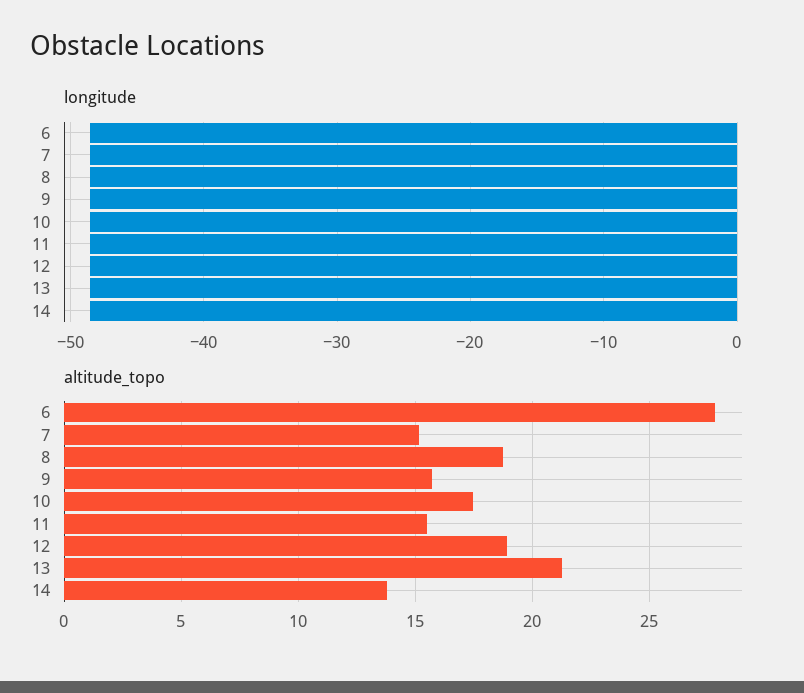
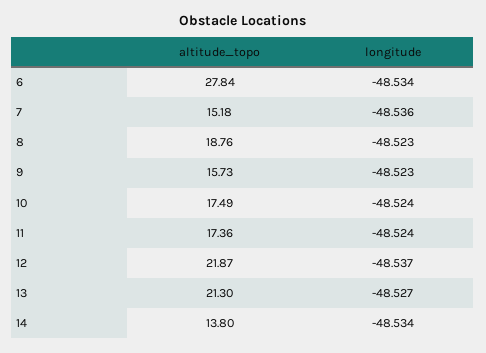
altitude_topo, 11: 15.5 -> 17.36
altitude_topo, 12: 19 -> 21.87

